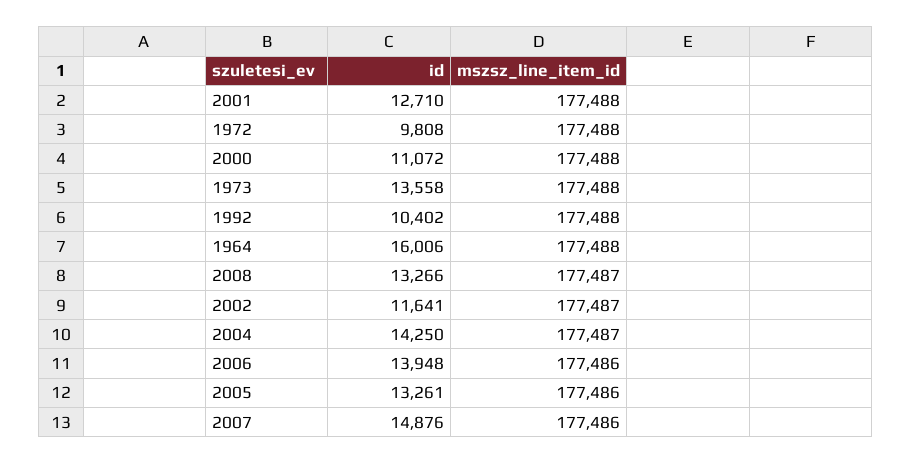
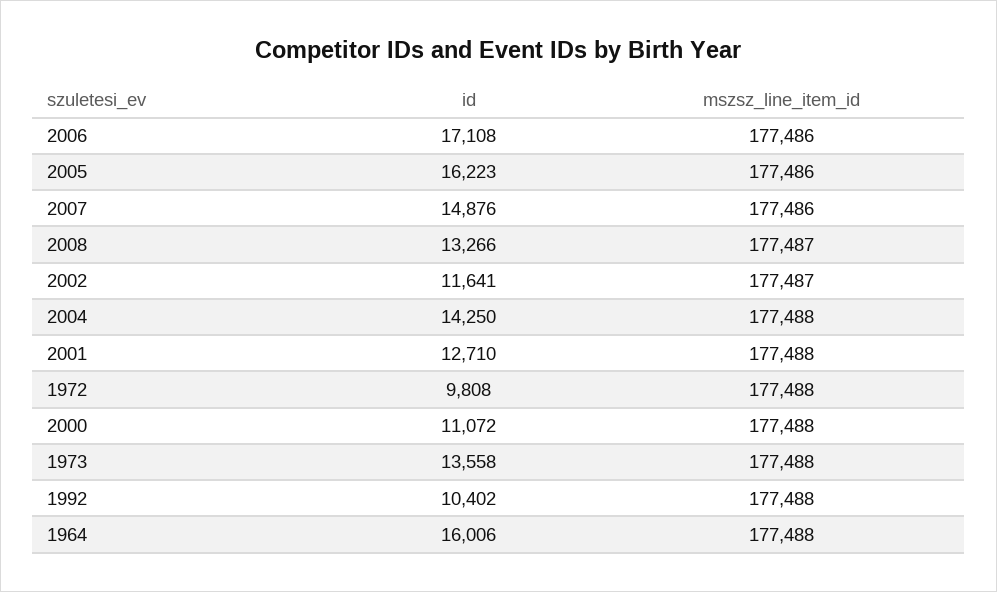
mszsz_line_item_id, 2004: 177487 -> 177488
id, 2006: 13948 -> 17108
id, 2005: 13261 -> 16223

